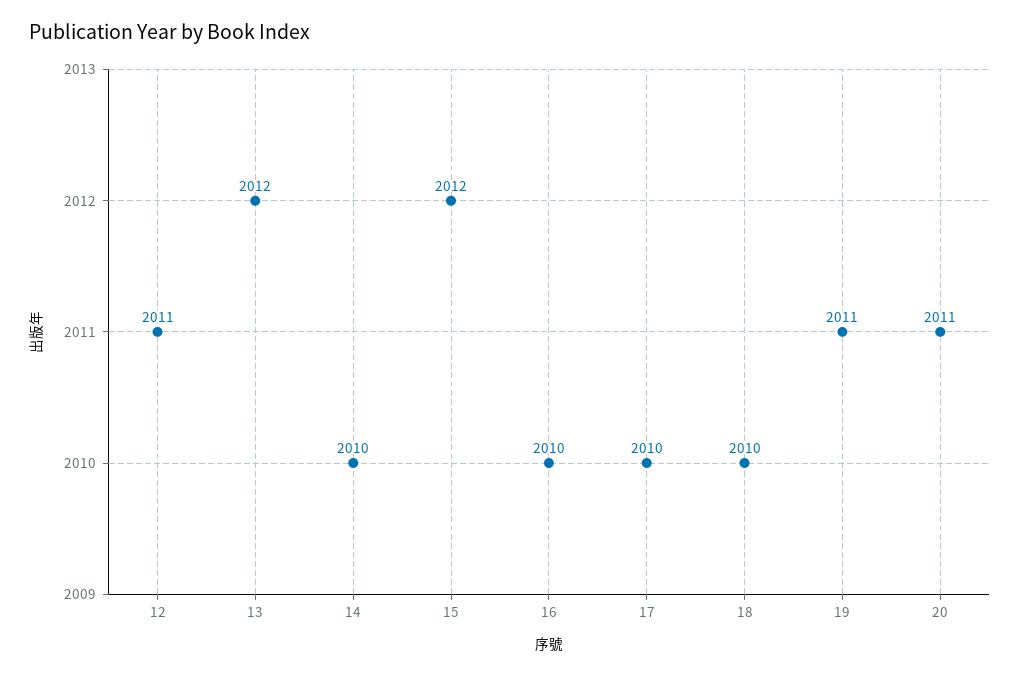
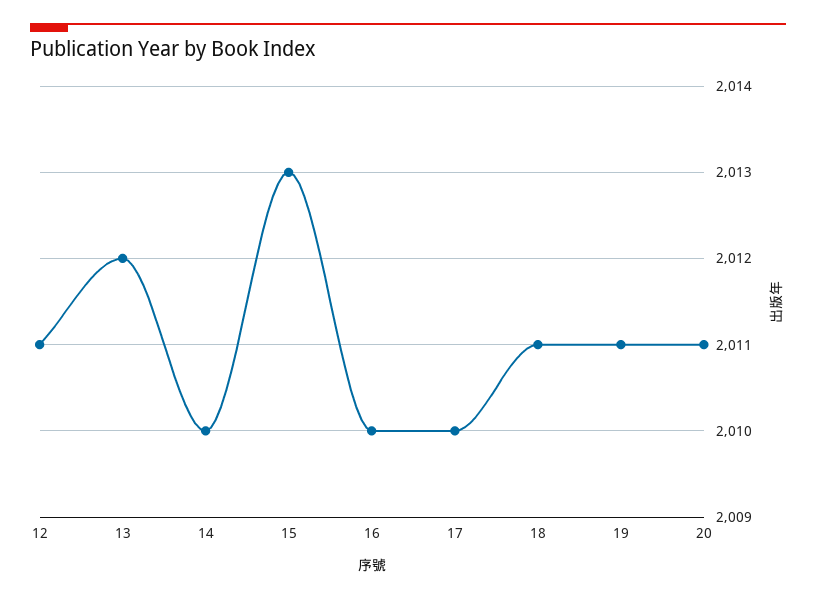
15: 2012 -> 2013
18: 2010 -> 2011

